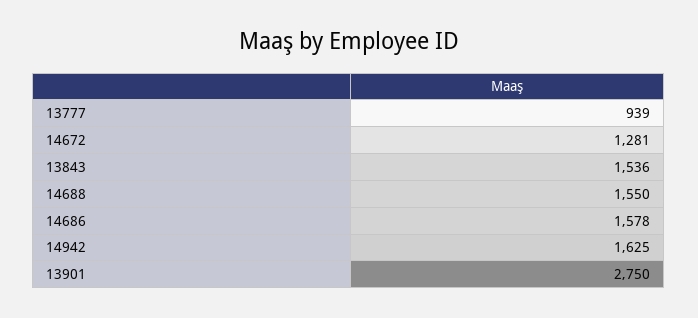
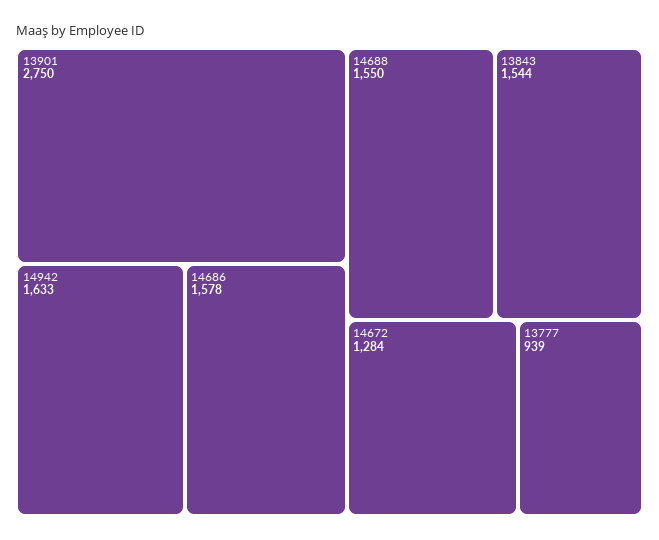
14672: 1281 -> 1284
13843: 1536 -> 1544
14942: 1625 -> 1633

